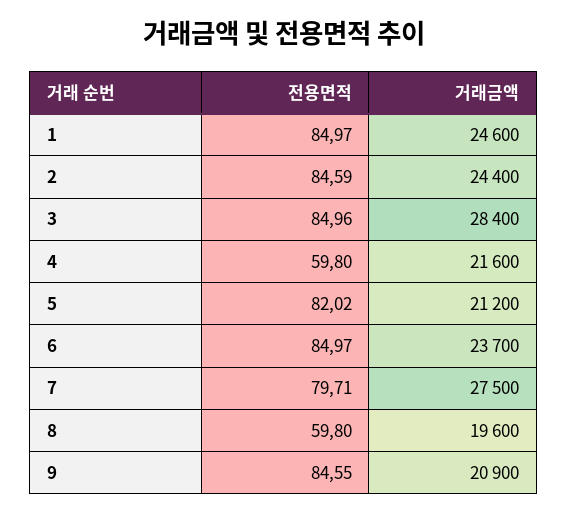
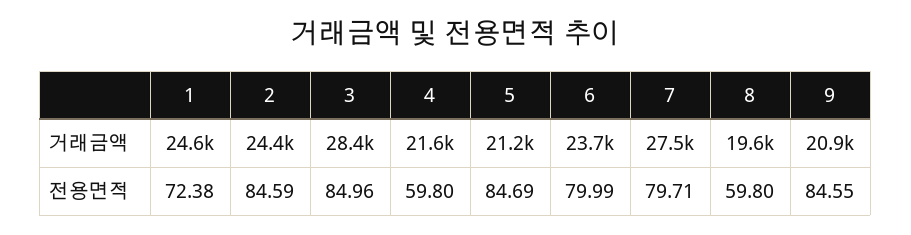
전용면적, 1: 84.97 -> 72.38
전용면적, 5: 82.02 -> 84.69
전용면적, 6: 84.97 -> 79.99

